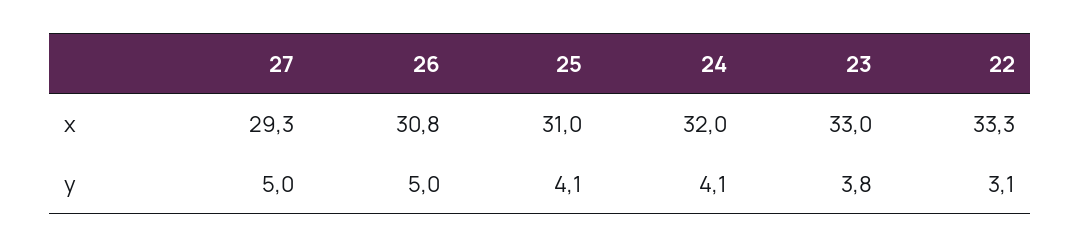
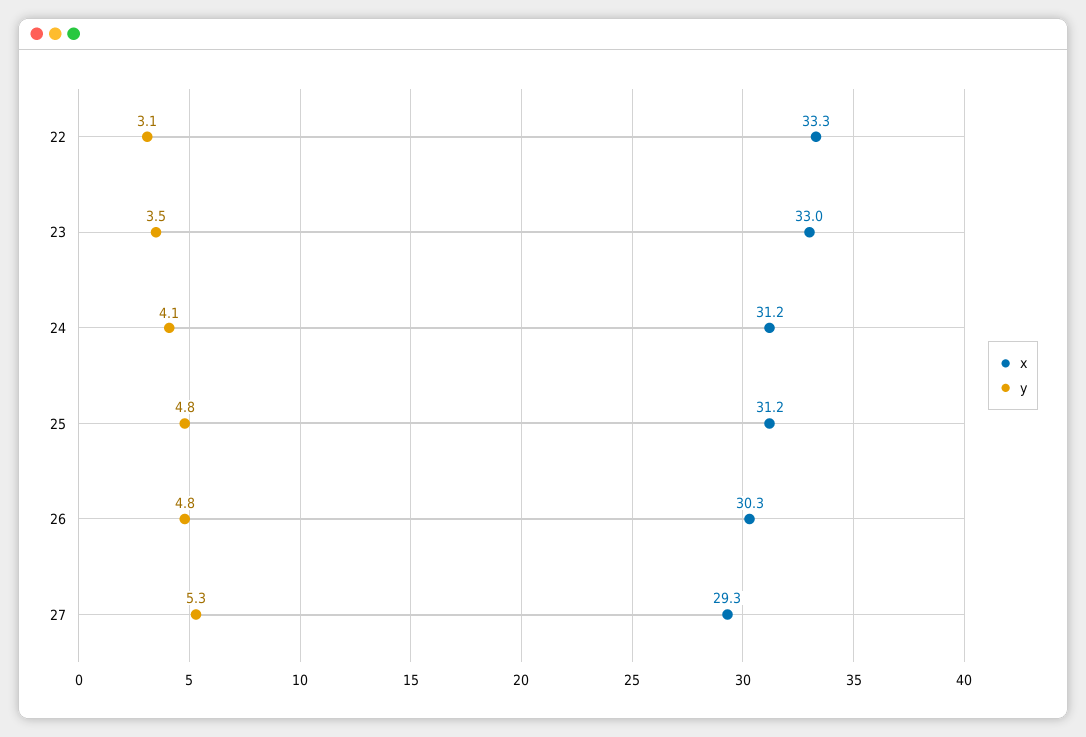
x, 26: 30.8 -> 30.3
x, 25: 31 -> 31.2
x, 24: 32 -> 31.2
y, 27: 5 -> 5.3
y, 26: 5 -> 4.8
y, 25: 4.1 -> 4.8
y, 23: 3.8 -> 3.5

